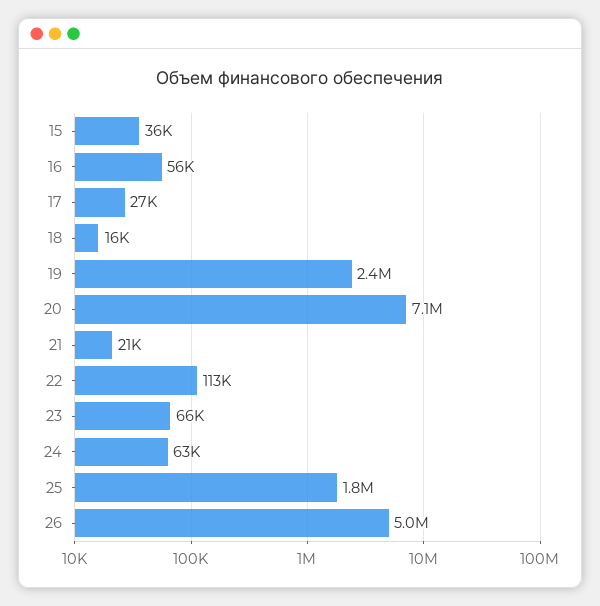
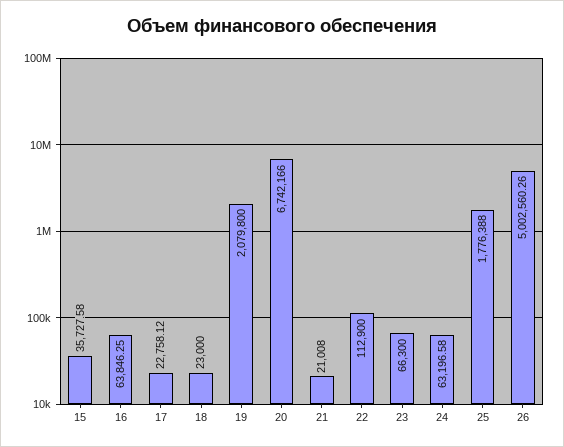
16: 56000 -> 63846.25
17: 27000 -> 22758.12
18: 16000 -> 23000
19: 2400000 -> 2079800
20: 7100000 -> 6742166

